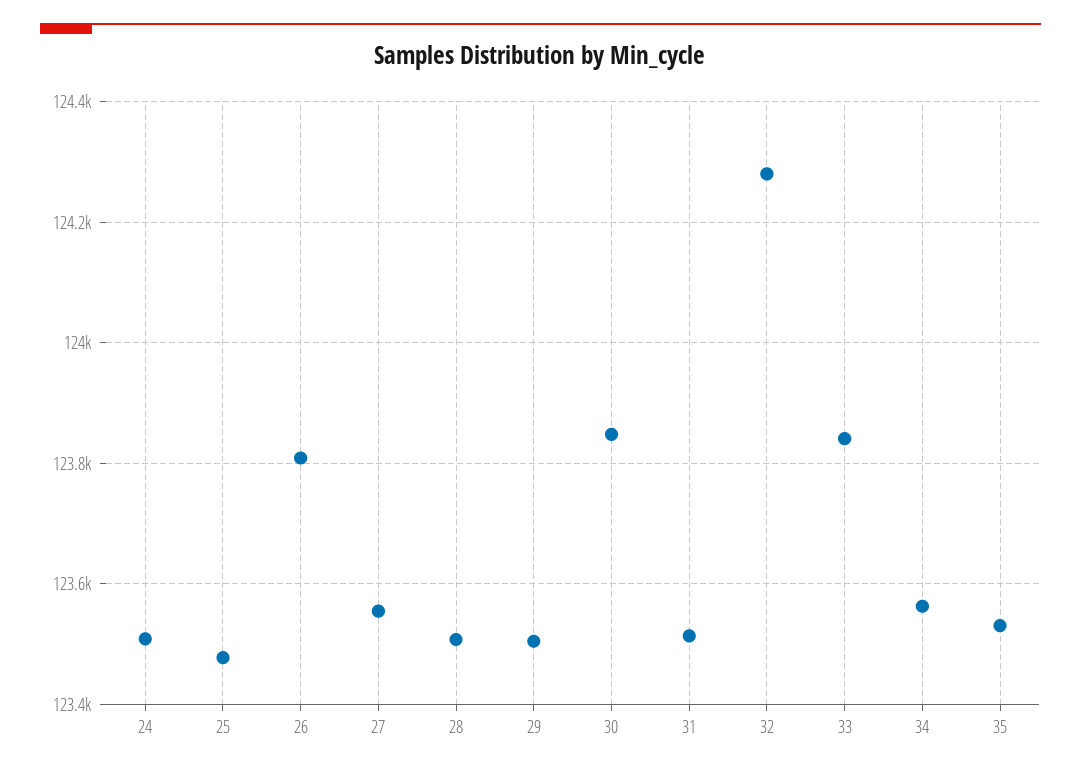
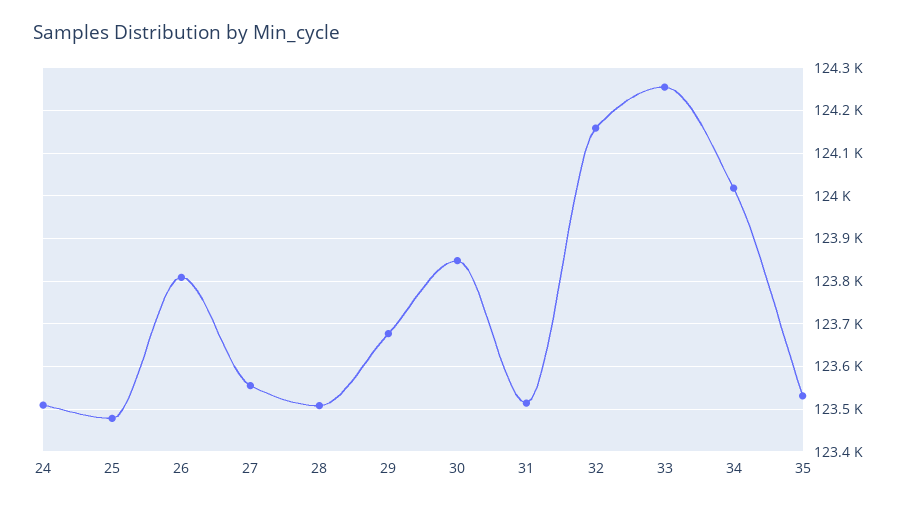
29: 123500 -> 123680
32: 124280 -> 124160
33: 123840 -> 124260
34: 123560 -> 124020

